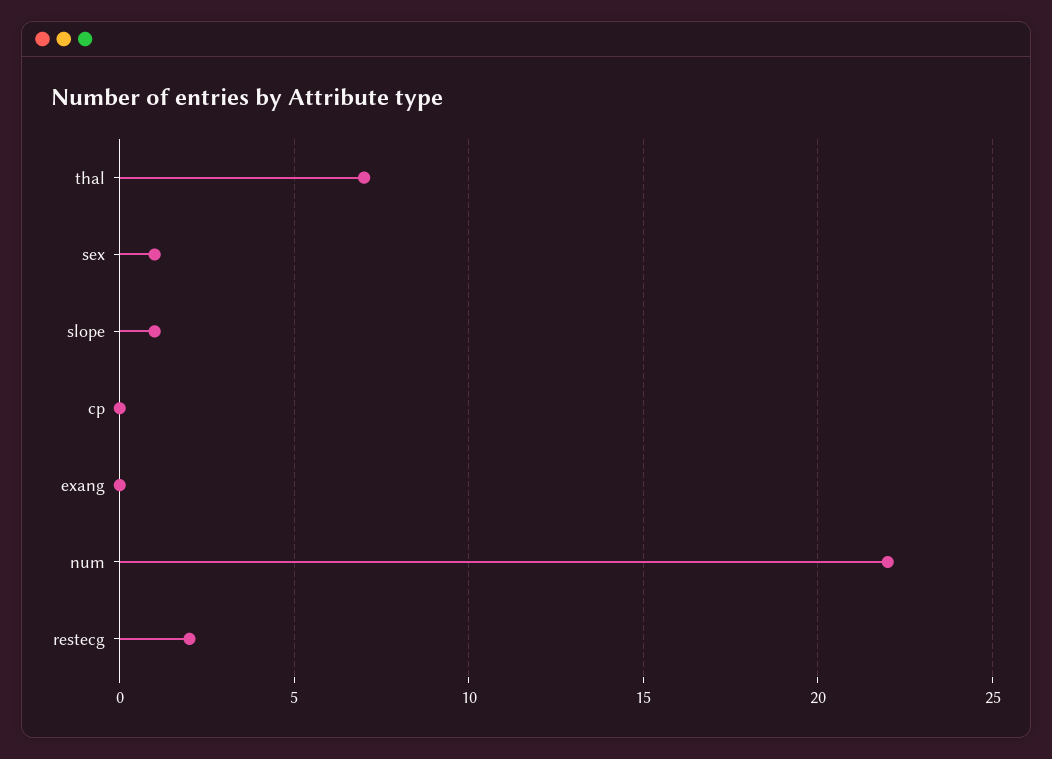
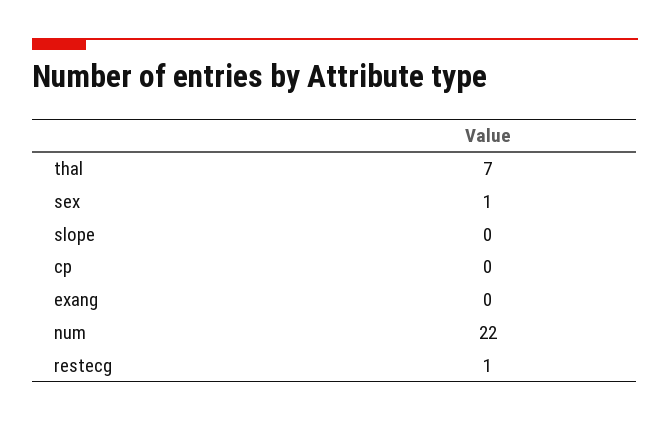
slope: 1 -> 0
restecg: 2 -> 1

